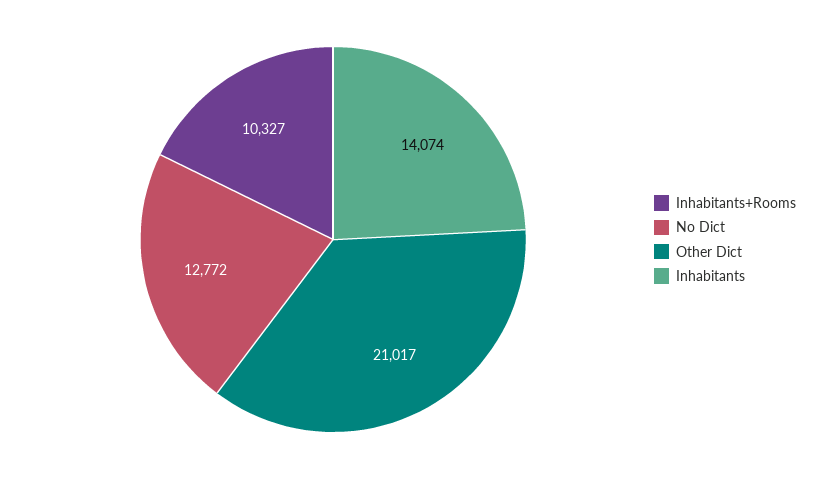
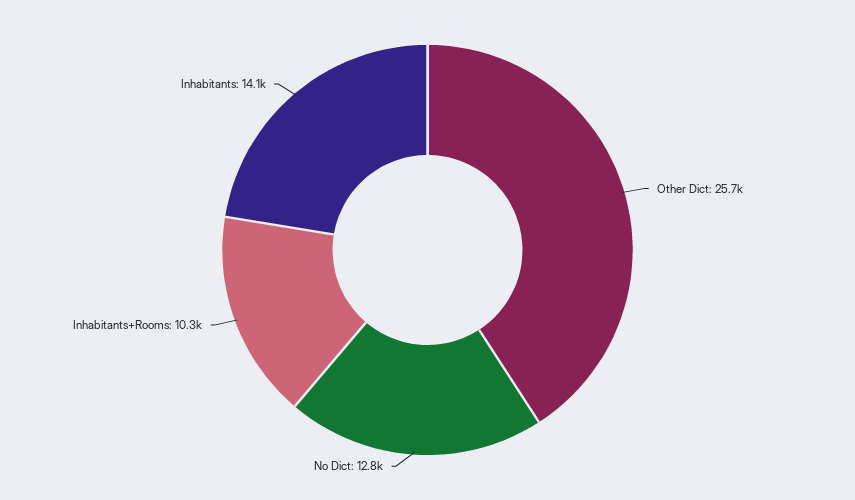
Other Dict: 21017 -> 25700

